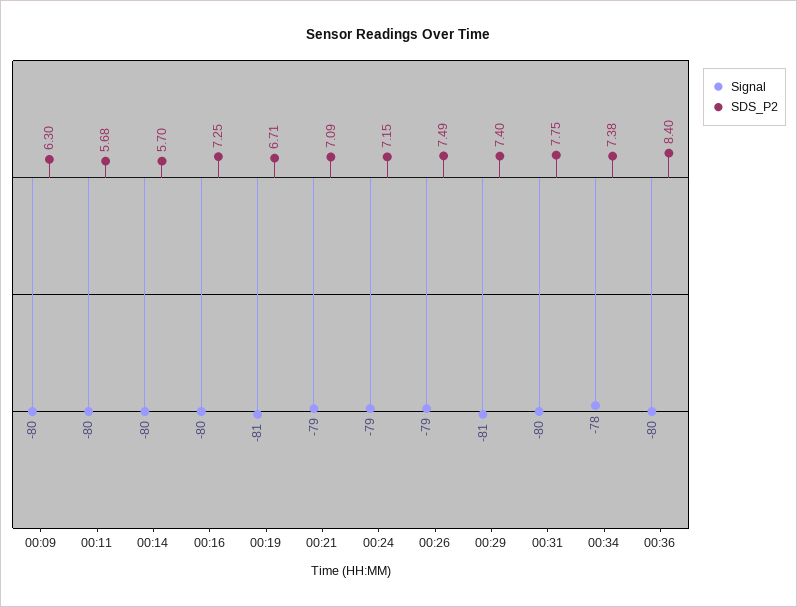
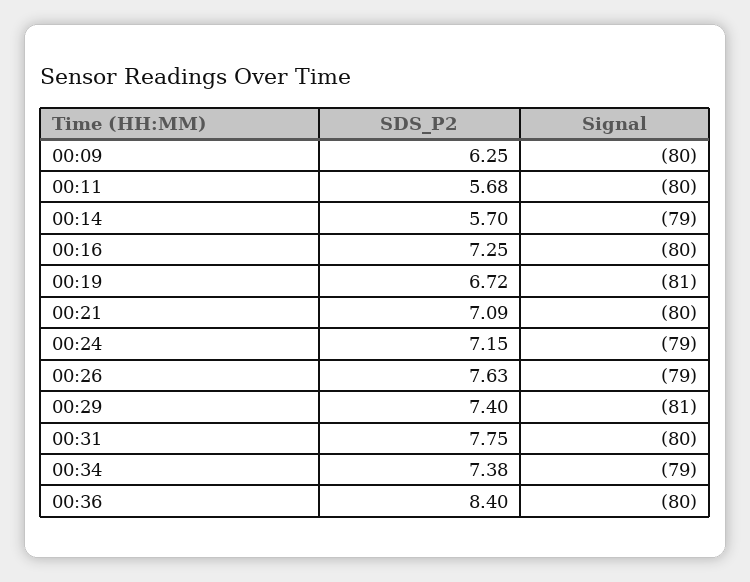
SDS_P2, 00:09: 6.3 -> 6.25
Signal, 00:14: -80 -> -79
SDS_P2, 00:19: 6.71 -> 6.72
Signal, 00:21: -79 -> -80
SDS_P2, 00:26: 7.49 -> 7.63
Signal, 00:34: -78 -> -79

